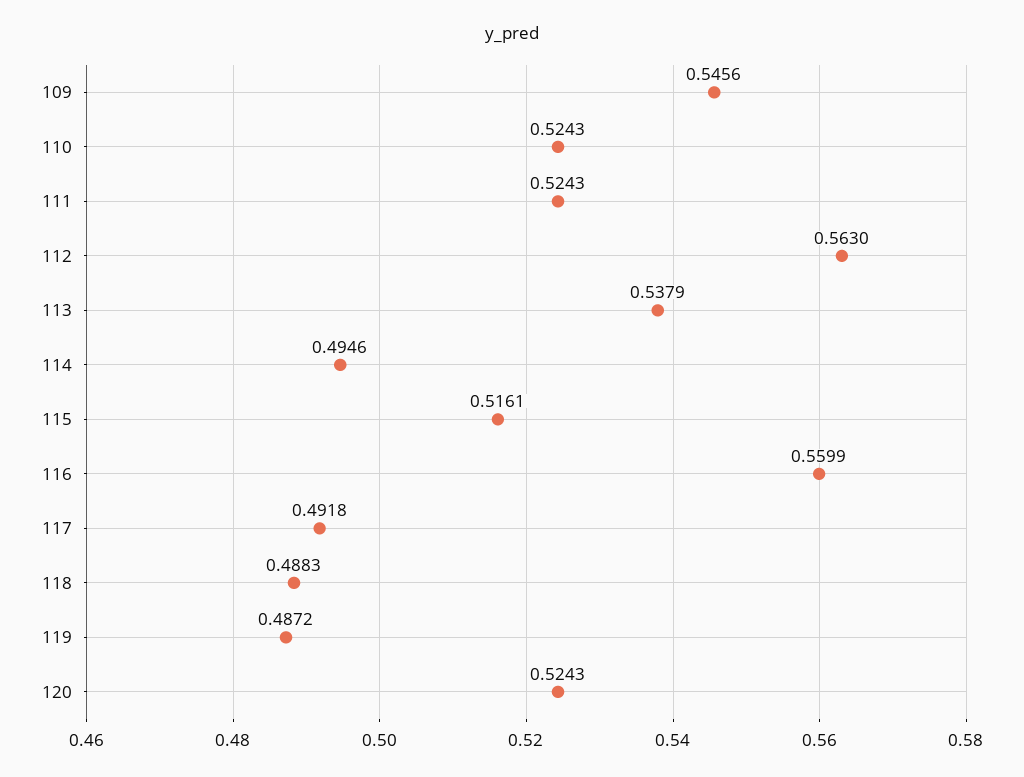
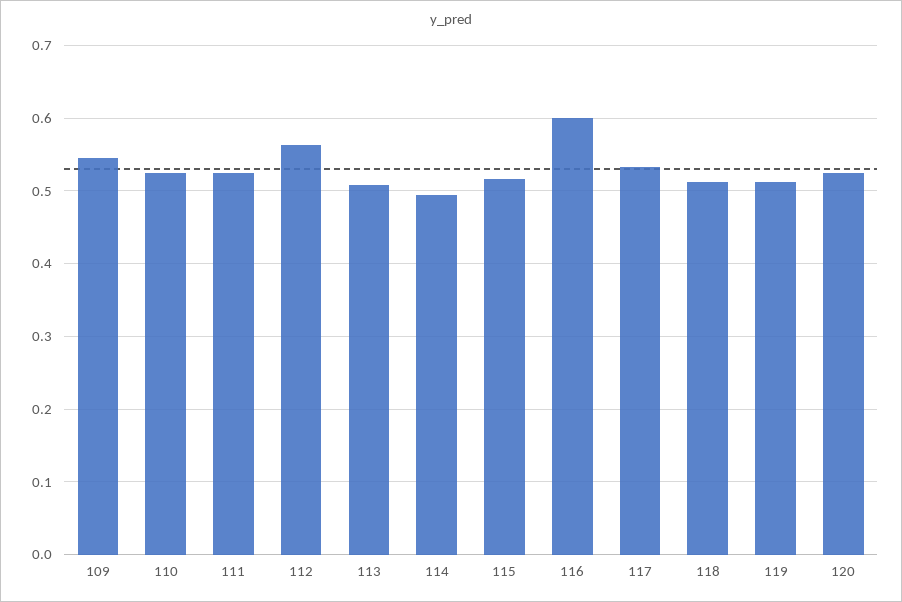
113: 0.5379 -> 0.51
116: 0.5599 -> 0.6
117: 0.4918 -> 0.53
118: 0.4883 -> 0.51
119: 0.4872 -> 0.51

